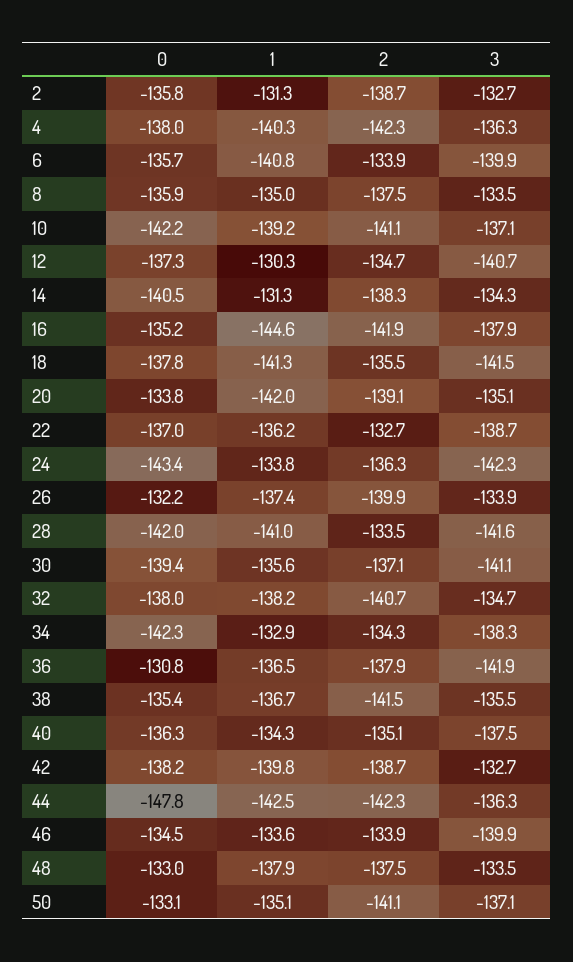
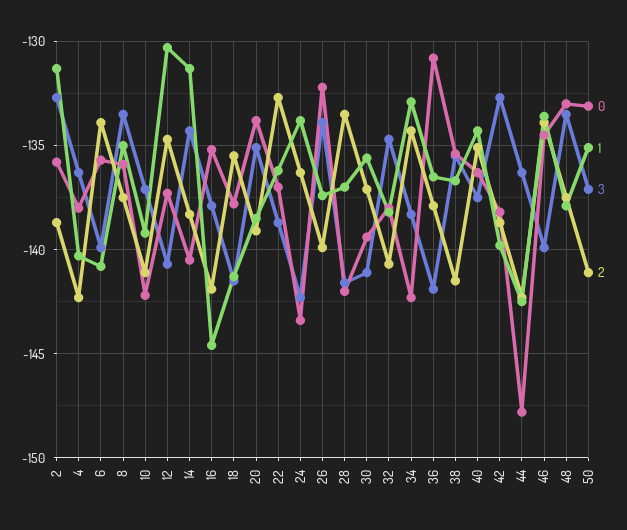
1, 20: -142 -> -138.5
1, 28: -141 -> -137

